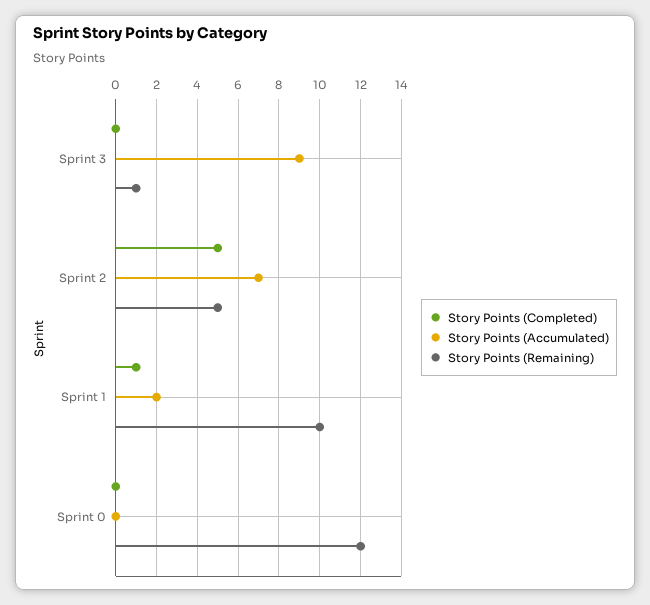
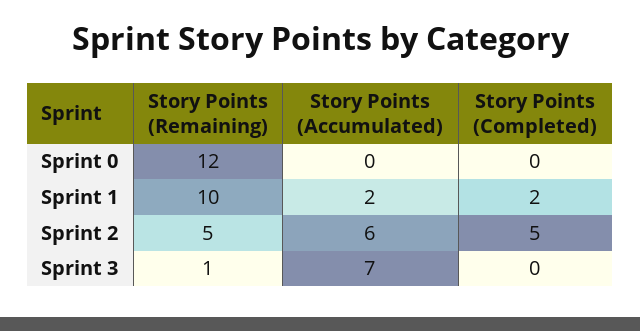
Story Points (Accumulated), Sprint 3: 9 -> 7
Story Points (Accumulated), Sprint 2: 7 -> 6
Story Points (Completed), Sprint 1: 1 -> 2

